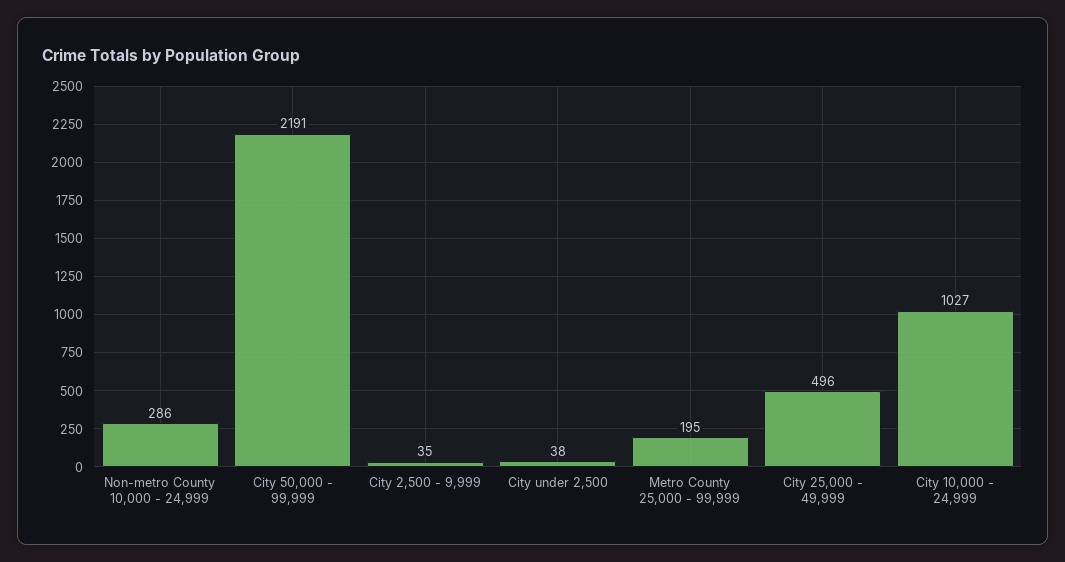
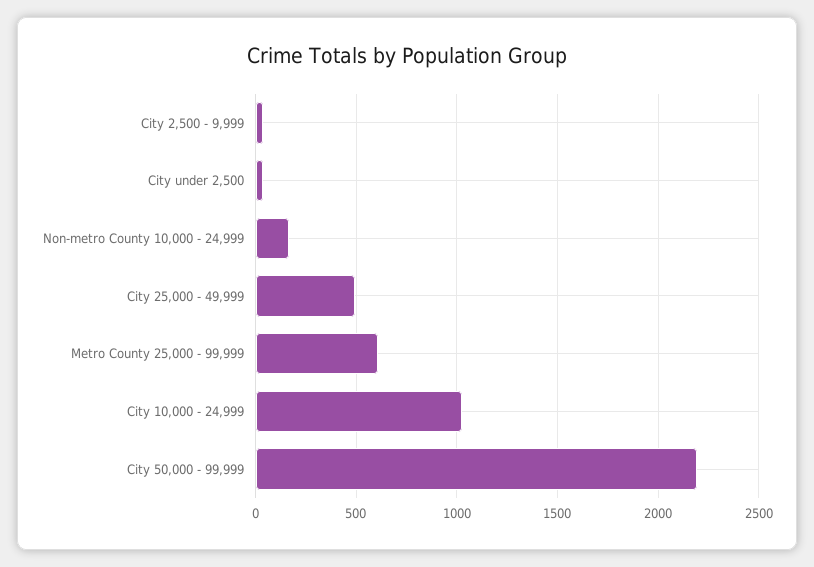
Non-metro County 10,000 - 24,999: 286 -> 150
Metro County 25,000 - 99,999: 195 -> 600

